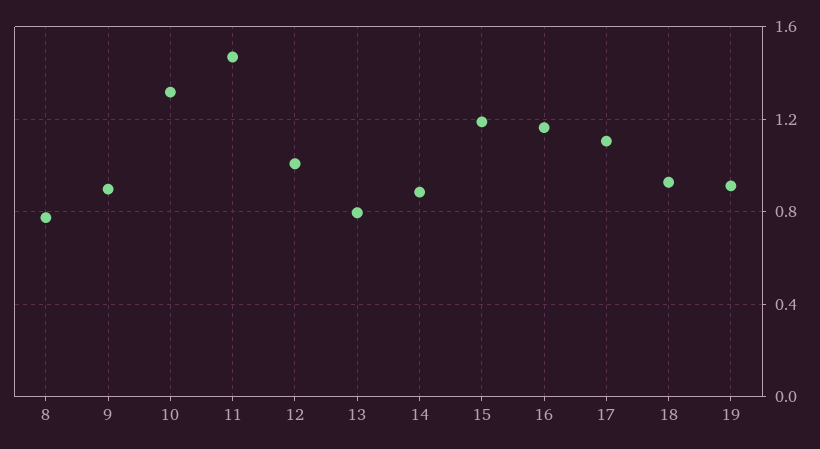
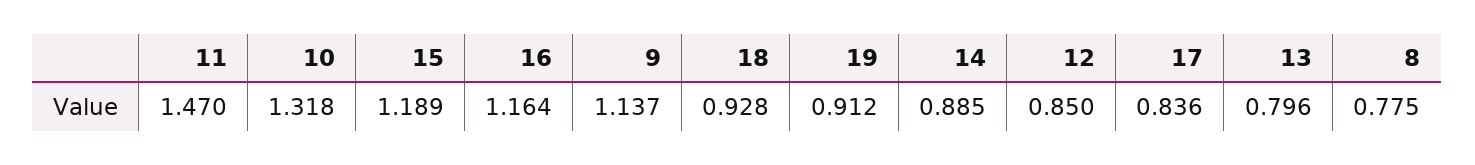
9: 0.9 -> 1.137
12: 1 -> 0.85
17: 1.1 -> 0.836

